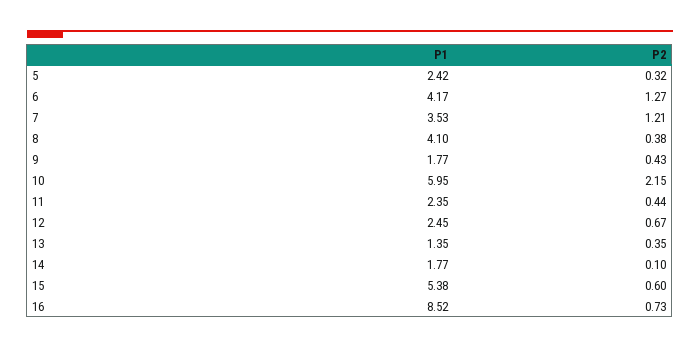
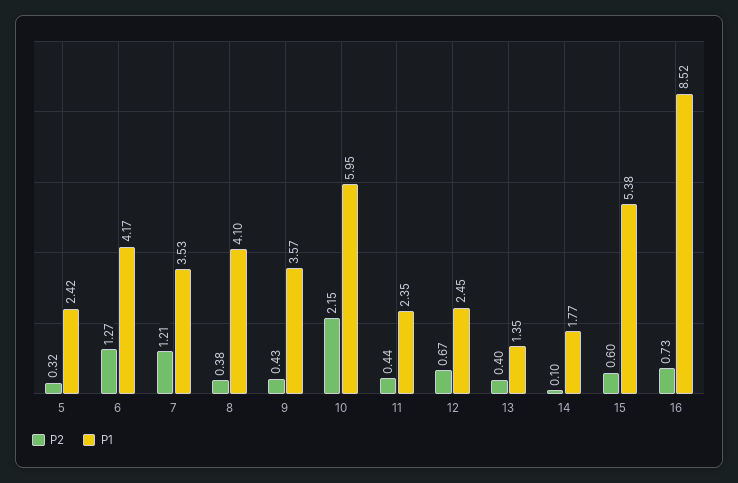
P1, 9: 1.77 -> 3.57
P2, 13: 0.35 -> 0.4

